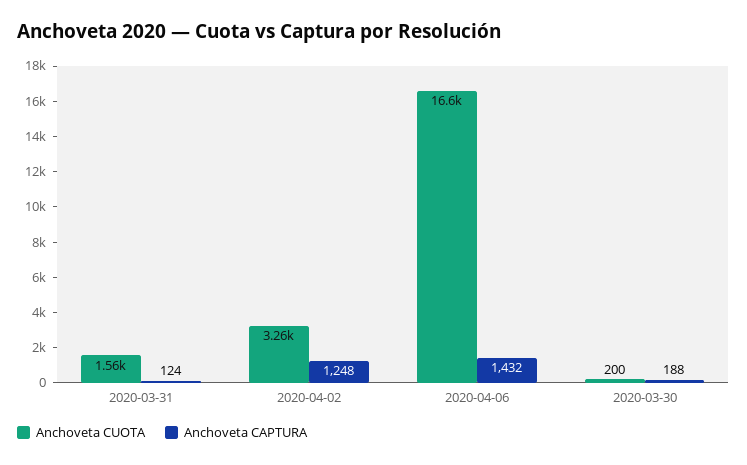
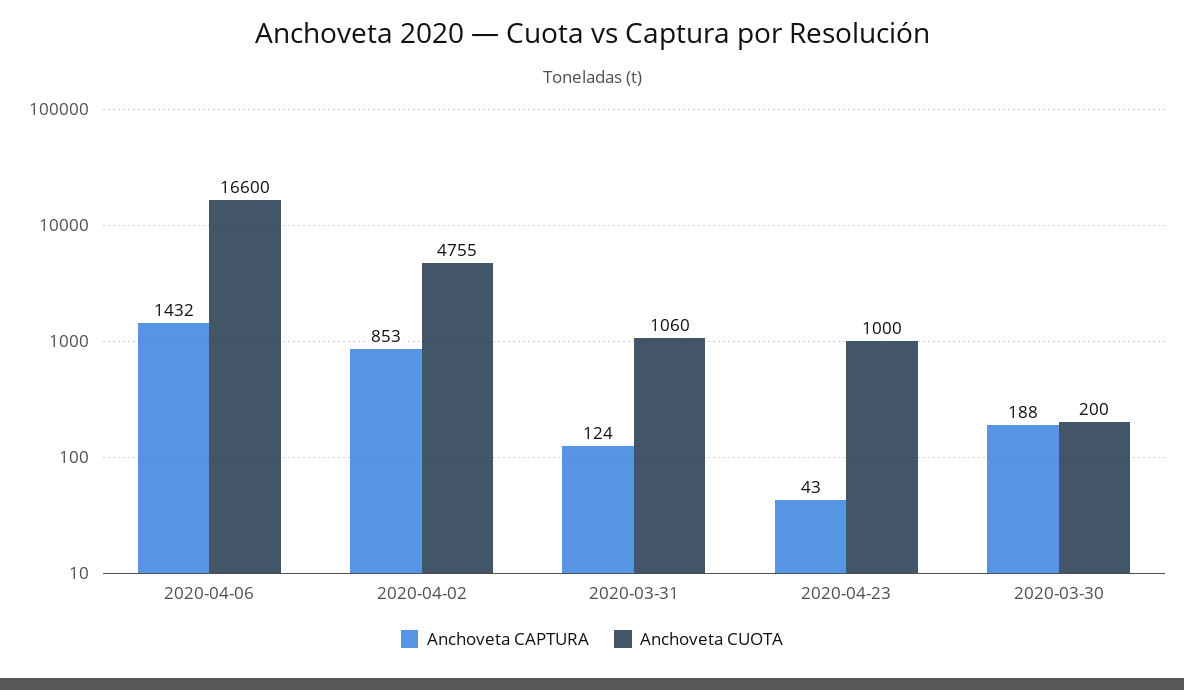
Anchoveta CUOTA, 2020-03-31: 1560 -> 1060
Anchoveta CUOTA, 2020-04-02: 3260 -> 4755
Anchoveta CAPTURA, 2020-04-02: 1248 -> 853
Anchoveta CAPTURA, 2020-04-23: none -> 43
Anchoveta CUOTA, 2020-04-23: none -> 1000

